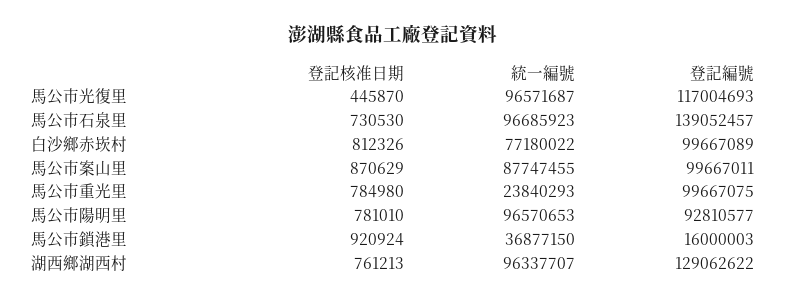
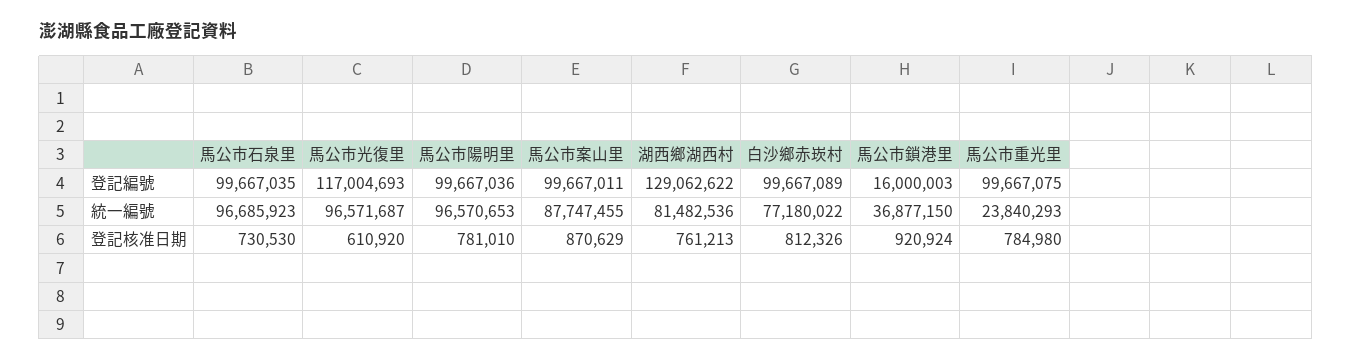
登記核准日期, 馬公市光復里: 445870 -> 610920
登記編號, 馬公市石泉里: 139052457 -> 99667035
登記編號, 馬公市陽明里: 92810577 -> 99667036
統一編號, 湖西鄉湖西村: 96337707 -> 81482536

